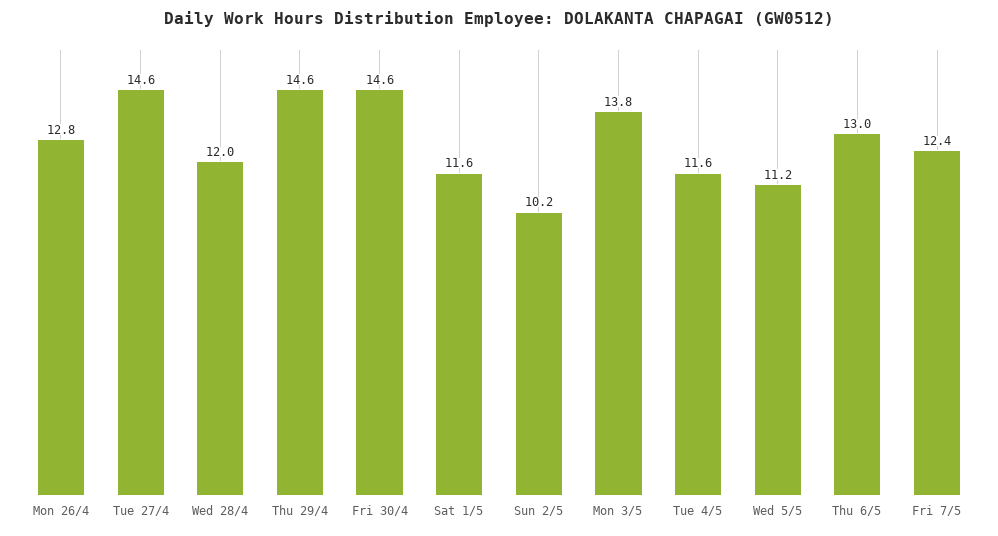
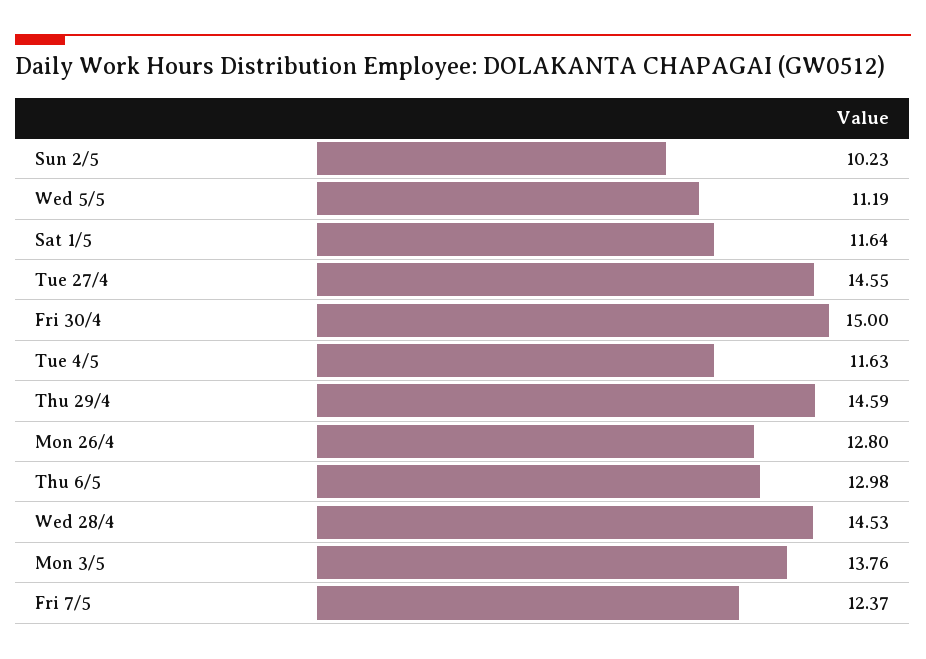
Wed 28/4: 12 -> 14.53
Fri 30/4: 14.6 -> 15

